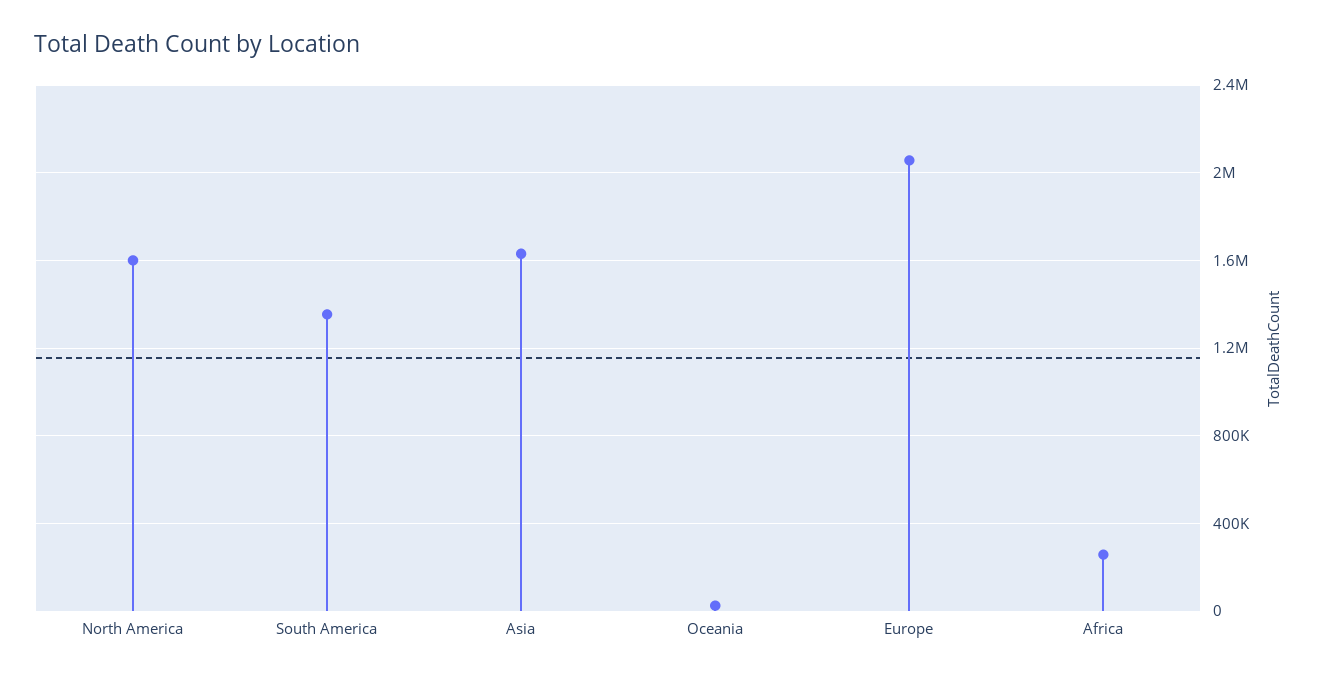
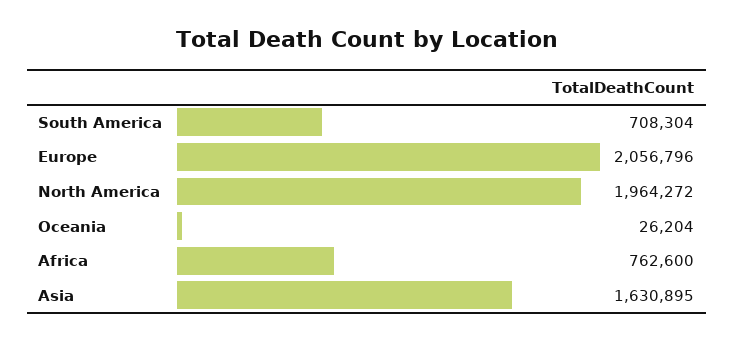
North America: 1600000 -> 1964272
South America: 1350000 -> 708304
Africa: 250000 -> 762600

